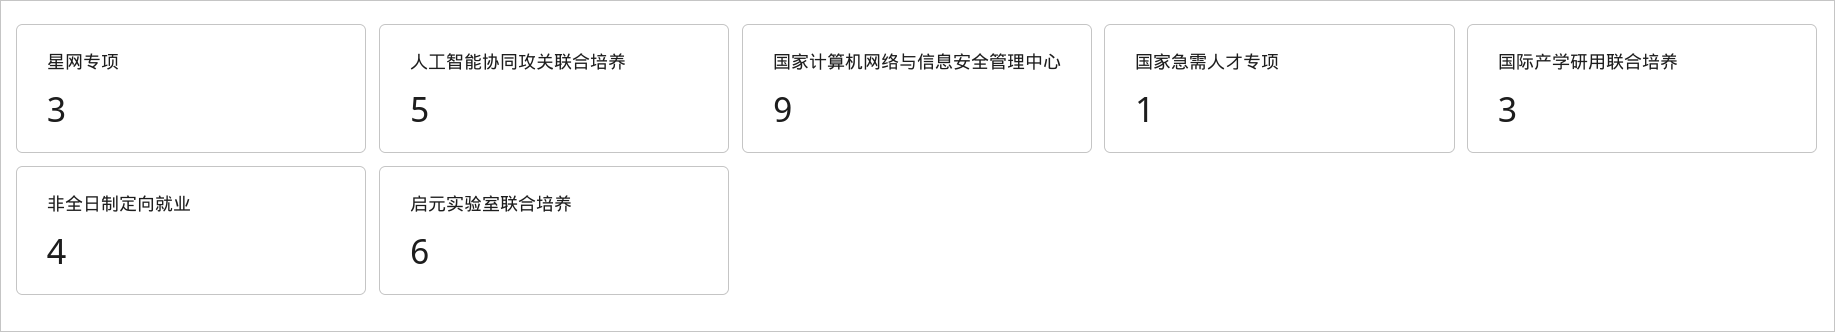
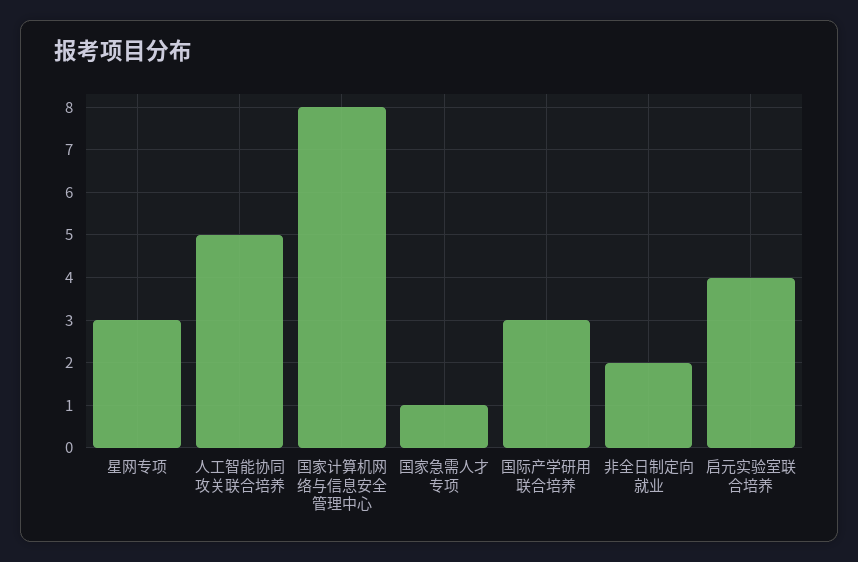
国家计算机网络与信息安全管理中心: 9 -> 8
非全日制定向就业: 4 -> 2
启元实验室联合培养: 6 -> 4

